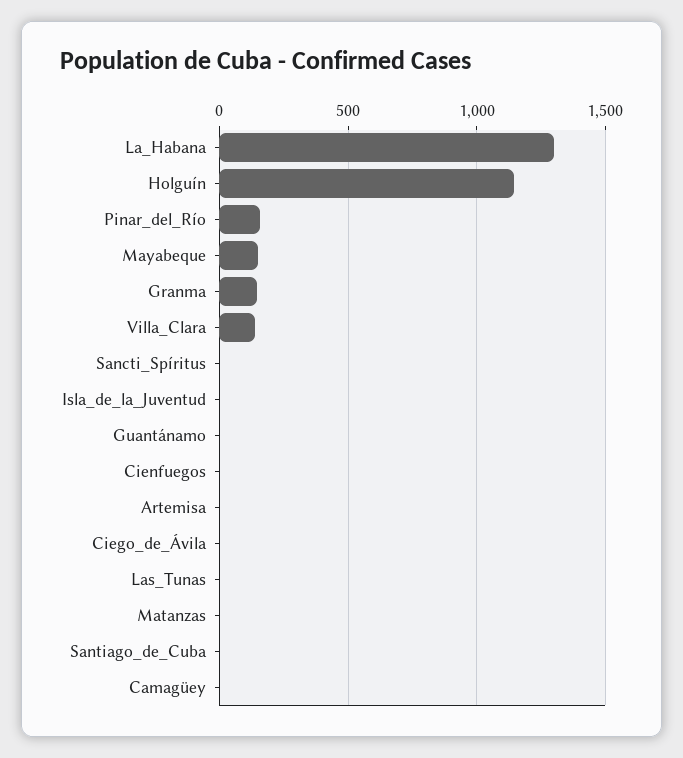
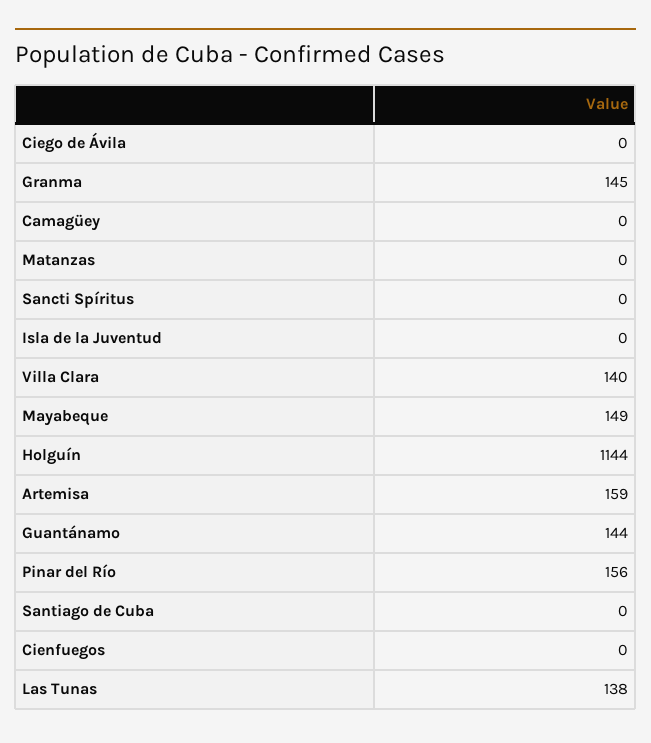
La_Habana: 1300 -> none
Guantánamo: 0 -> 144
Artemisa: 0 -> 159
Las_Tunas: 0 -> 138

